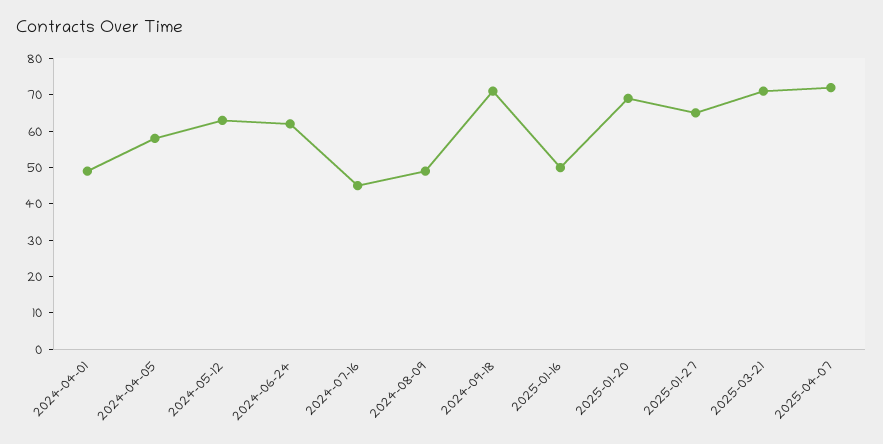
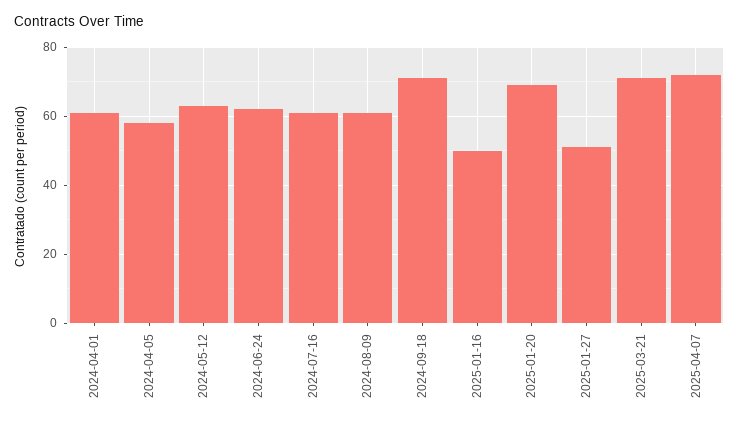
2024-04-01: 50 -> 60
2024-07-16: 45 -> 60
2024-08-09: 50 -> 60
2025-01-27: 65 -> 50

